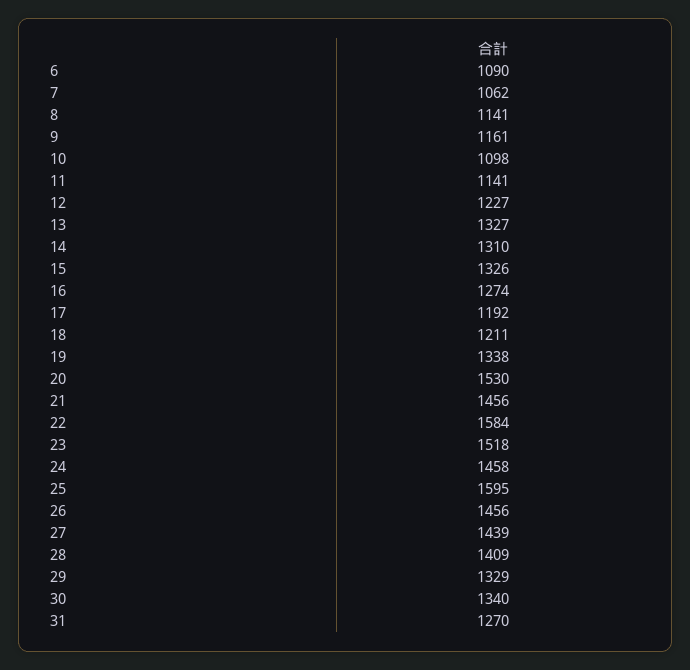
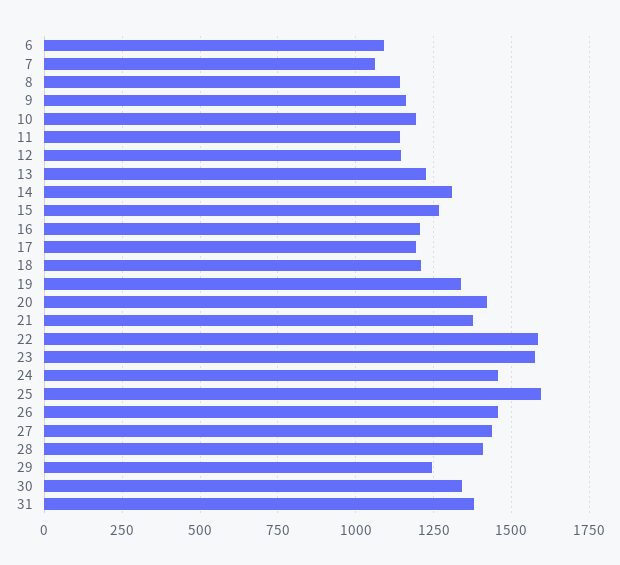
10: 1098 -> 1200
12: 1227 -> 1150
13: 1327 -> 1225
15: 1326 -> 1275
16: 1274 -> 1200
20: 1530 -> 1425
21: 1456 -> 1375
23: 1518 -> 1575
29: 1329 -> 1250
31: 1270 -> 1375

